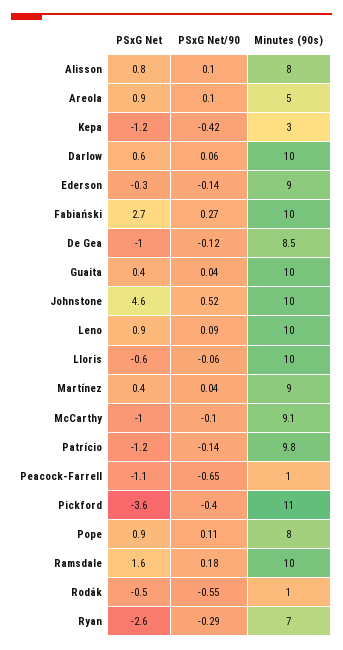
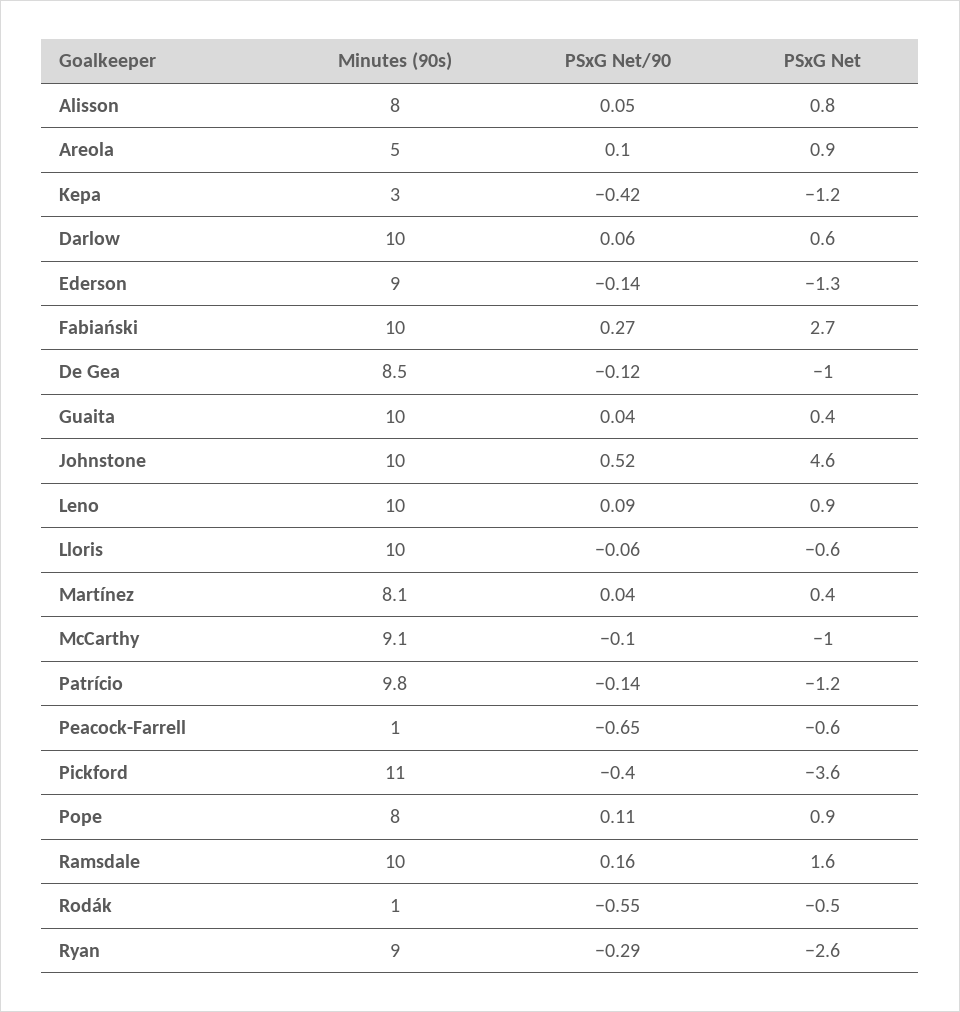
PSxG Net/90, Alisson: 0.1 -> 0.05
PSxG Net, Ederson: -0.3 -> -1.3
Minutes (90s), Martínez: 9 -> 8.1
PSxG Net, Peacock-Farrell: -1.1 -> -0.6
PSxG Net/90, Ramsdale: 0.18 -> 0.16
Minutes (90s), Ryan: 7 -> 9

